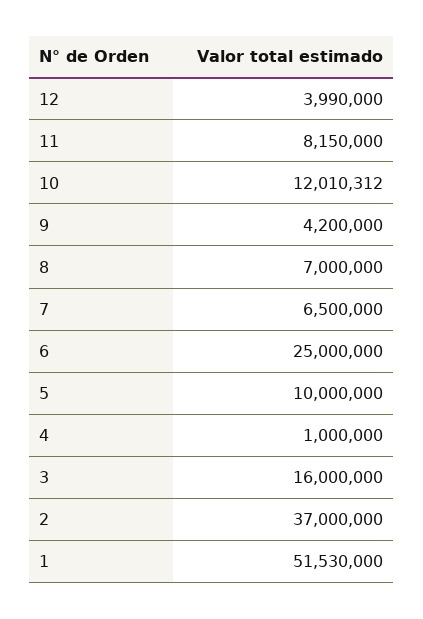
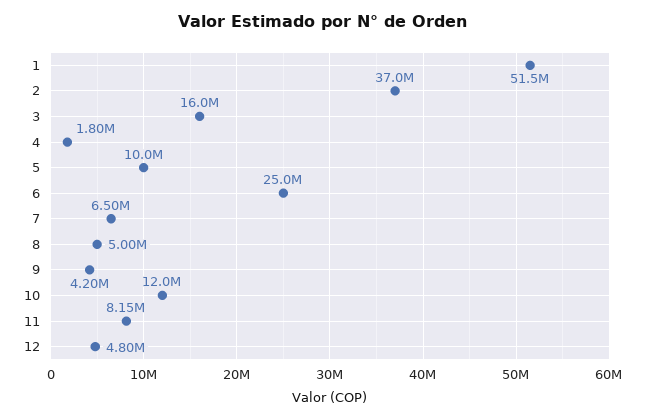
12: 3990000 -> 4800000
8: 7000000 -> 5000000
4: 1000000 -> 1800000

